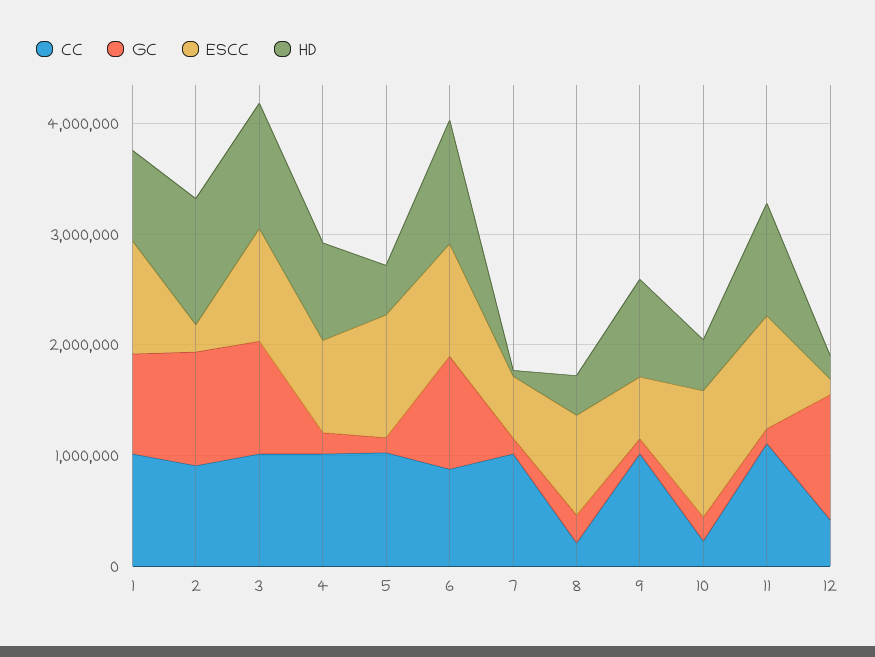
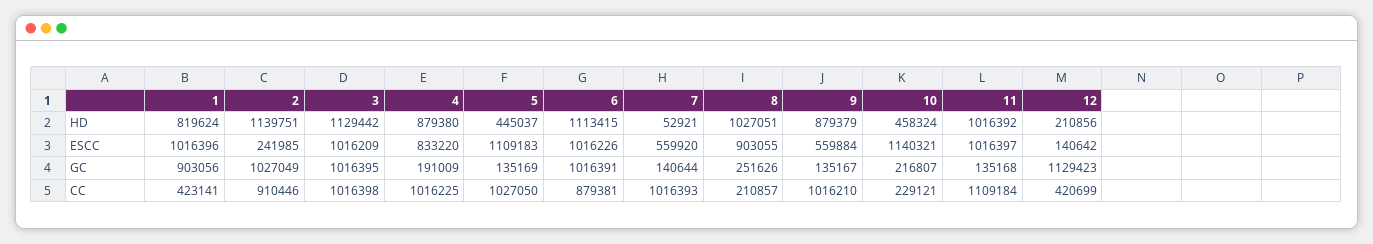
CC, 1: 1000000 -> 423141
HD, 8: 400000 -> 1027051

